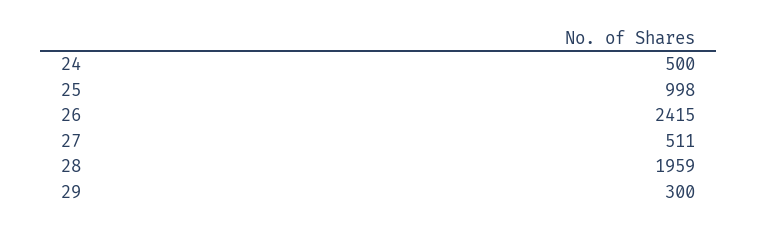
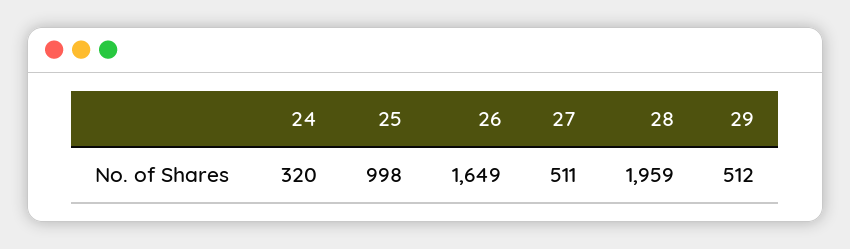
24: 500 -> 320
26: 2415 -> 1649
29: 300 -> 512

